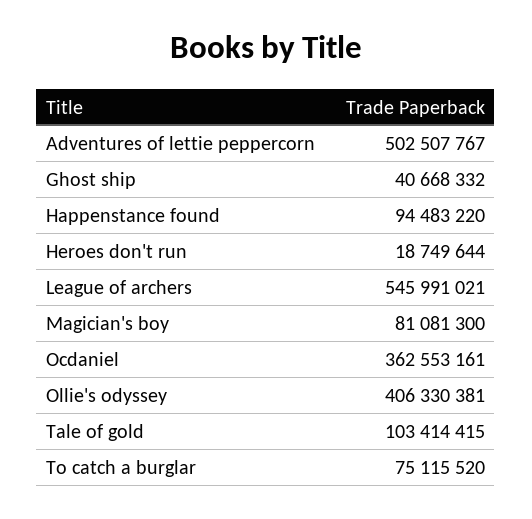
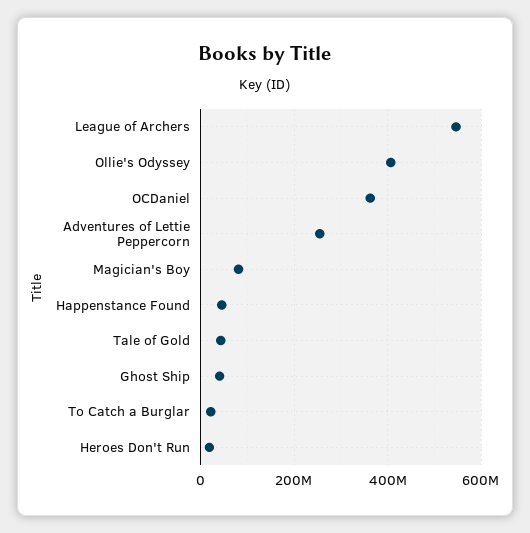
Adventures of lettie peppercorn: 502507767 -> 260000000
Happenstance found: 94483220 -> 40000000
Tale of gold: 103414415 -> 40000000
To catch a burglar: 75115520 -> 20000000

